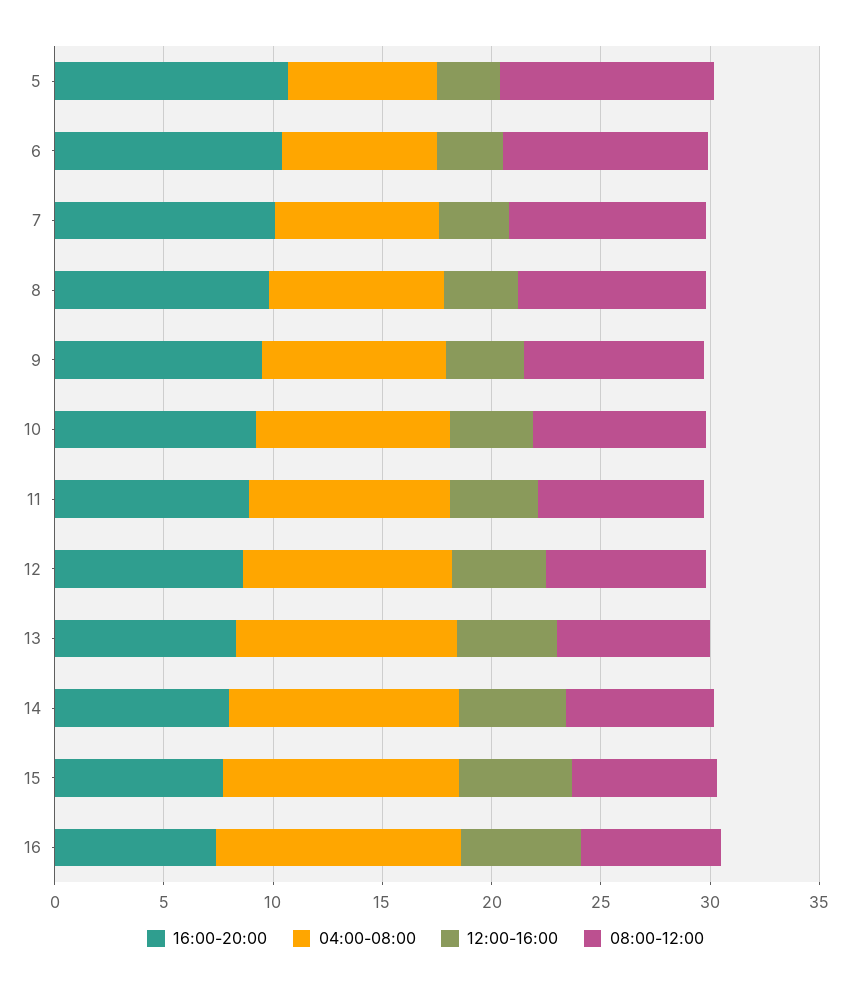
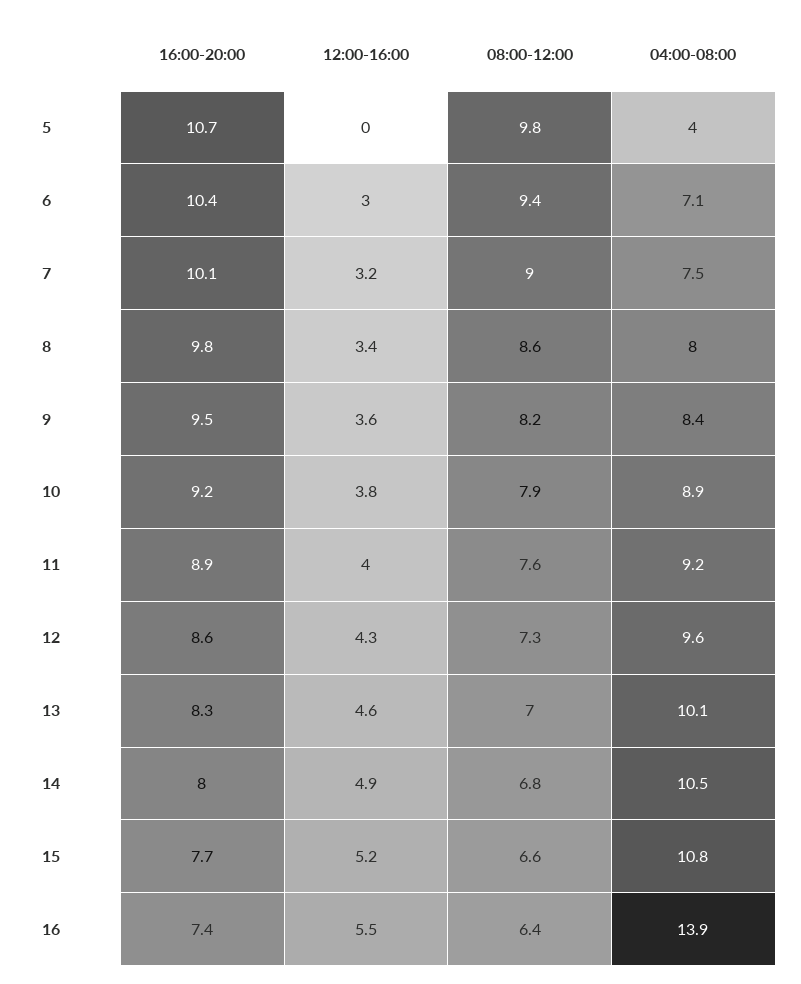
04:00-08:00, 5: 7 -> 4
12:00-16:00, 5: 3 -> 0
04:00-08:00, 16: 11 -> 13.9

